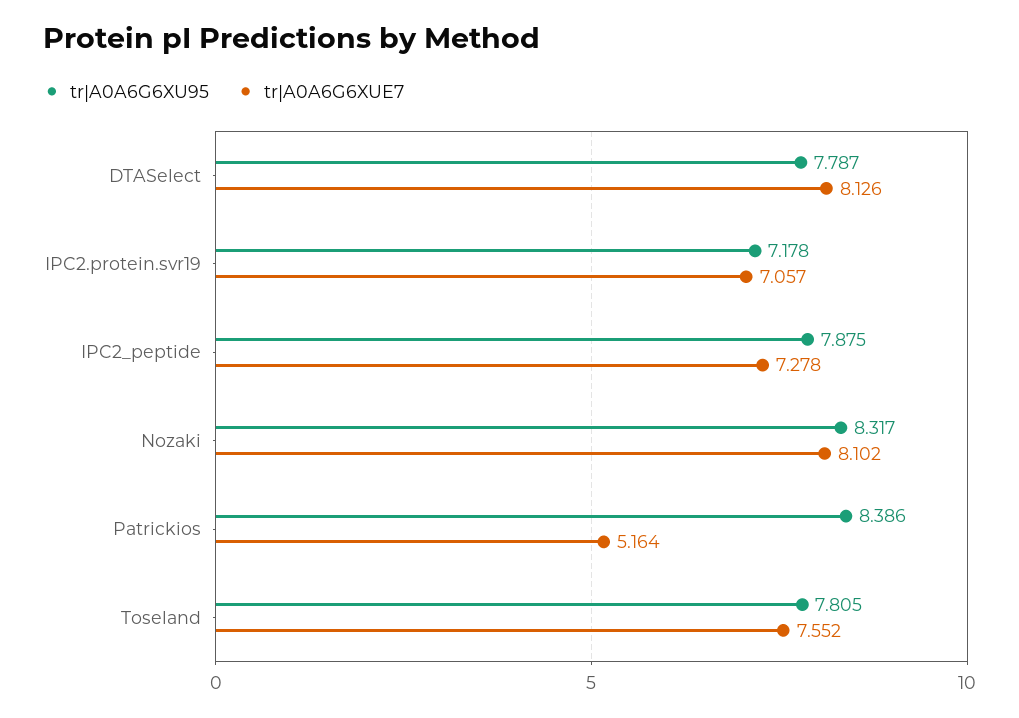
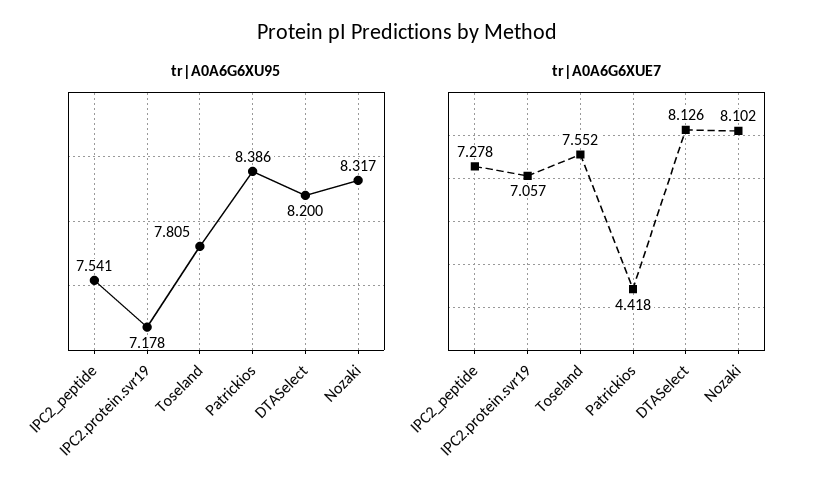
tr|A0A6G6XU95, DTASelect: 7.787 -> 8.2
tr|A0A6G6XU95, IPC2_peptide: 7.875 -> 7.541
tr|A0A6G6XUE7, Patrickios: 5.164 -> 4.418

